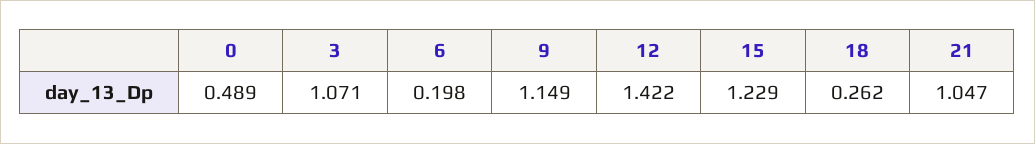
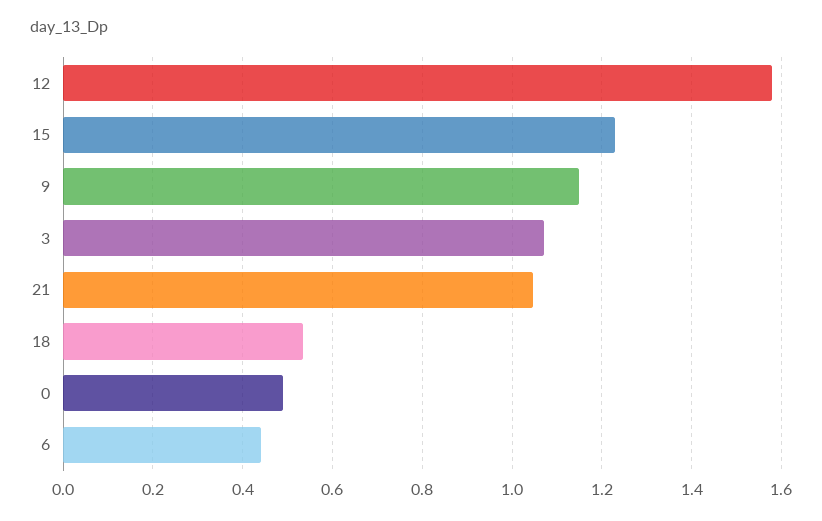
6: 0.198 -> 0.44
12: 1.422 -> 1.58
18: 0.262 -> 0.54

